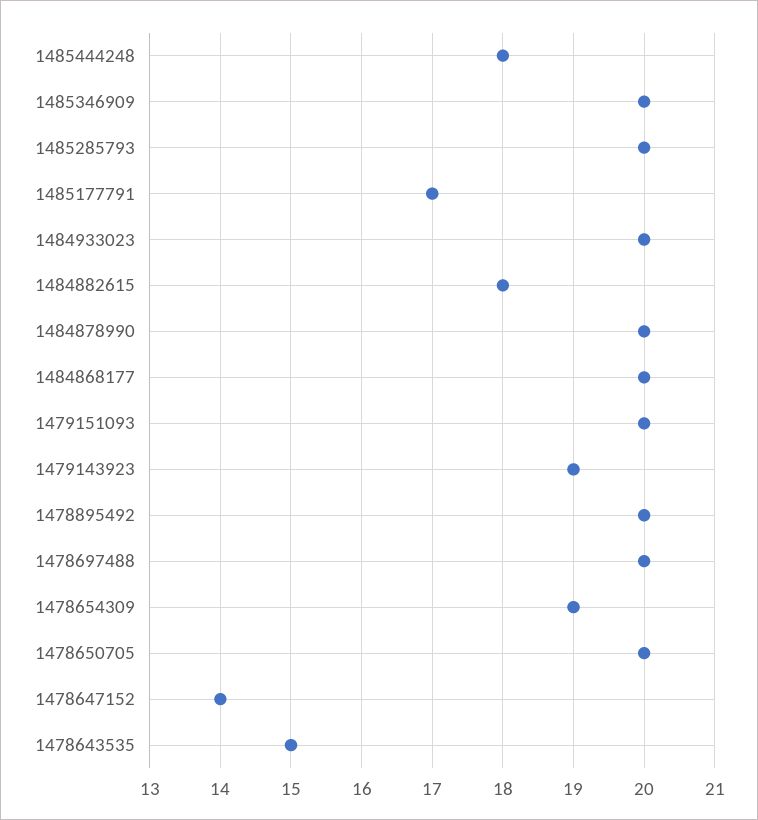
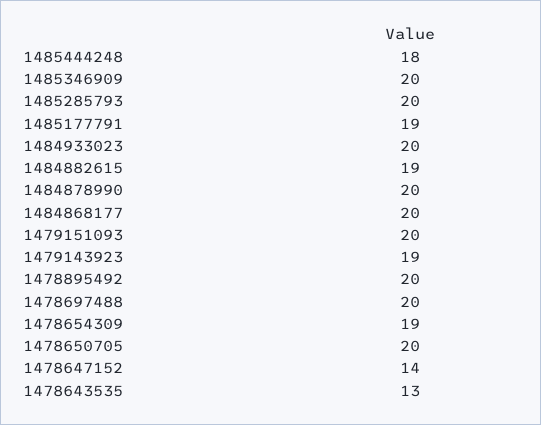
1485177791: 17 -> 19
1484882615: 18 -> 19
1478643535: 15 -> 13

